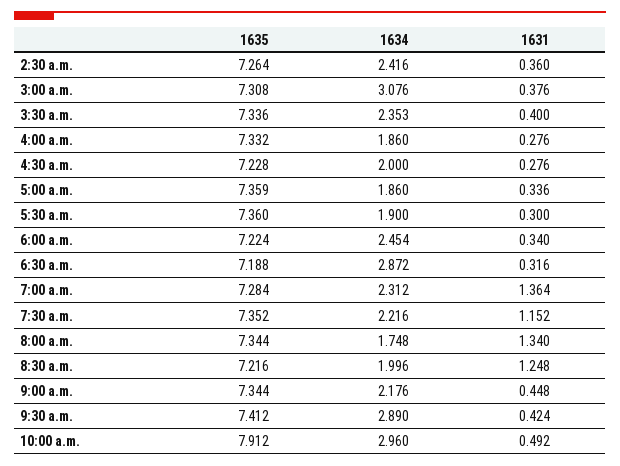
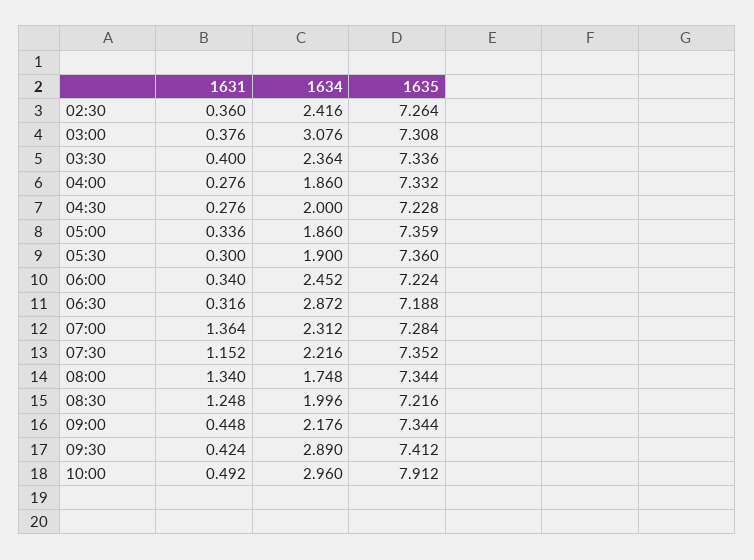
1634, 3:30 a.m.: 2.353 -> 2.364
1634, 6:00 a.m.: 2.454 -> 2.452

